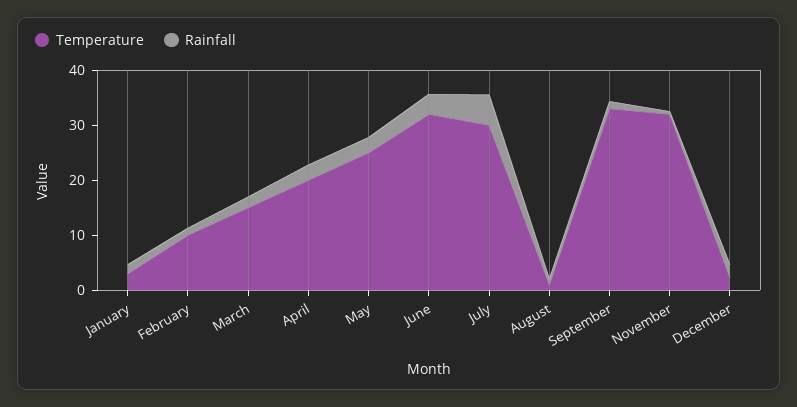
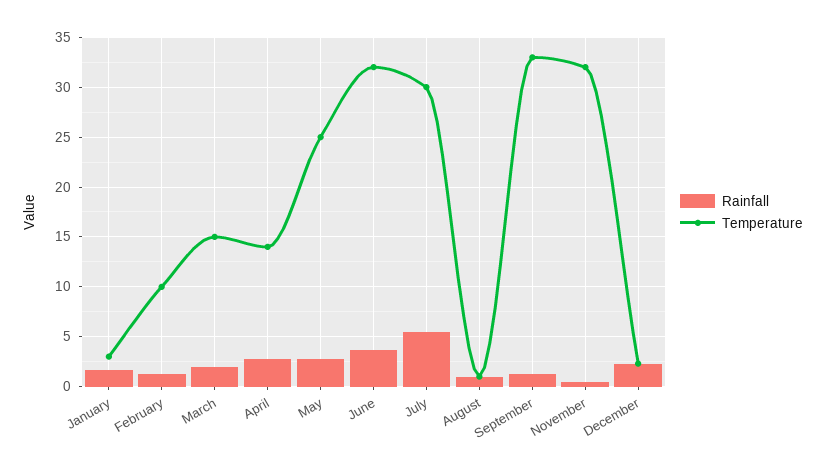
Temperature, April: 20 -> 14

